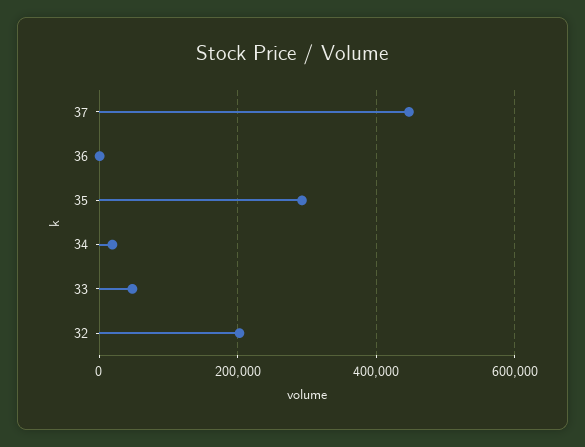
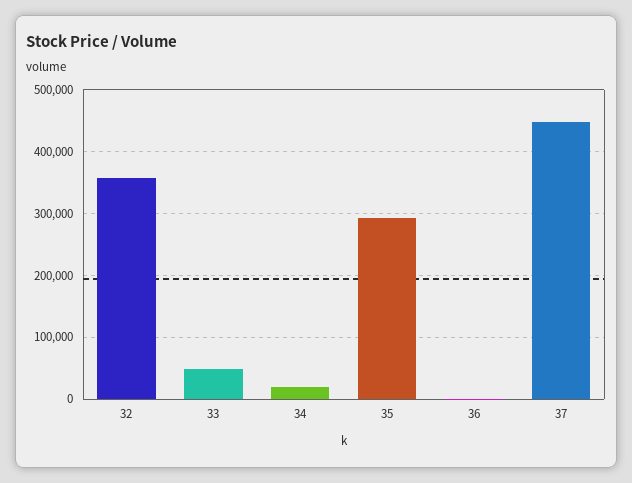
32: 200000 -> 360000

